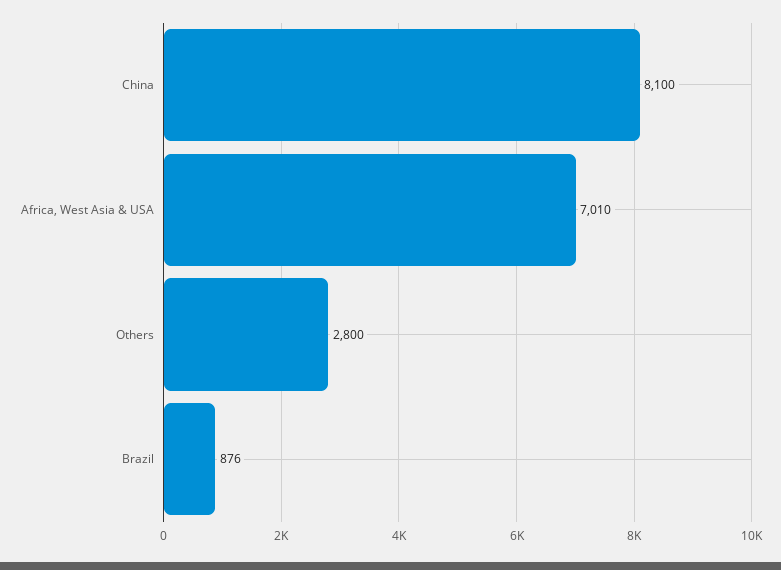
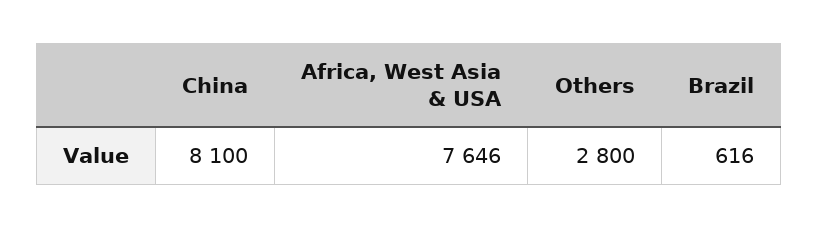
Africa, West Asia & USA: 7010 -> 7646
Brazil: 876 -> 616

